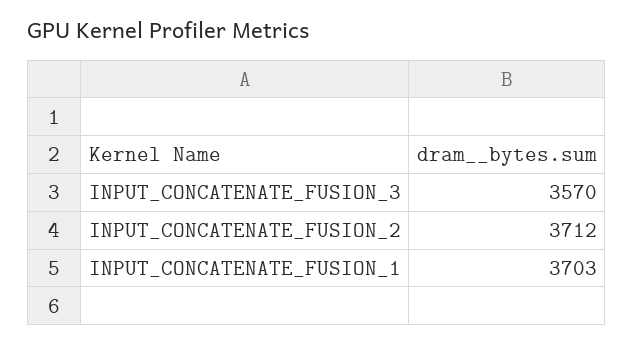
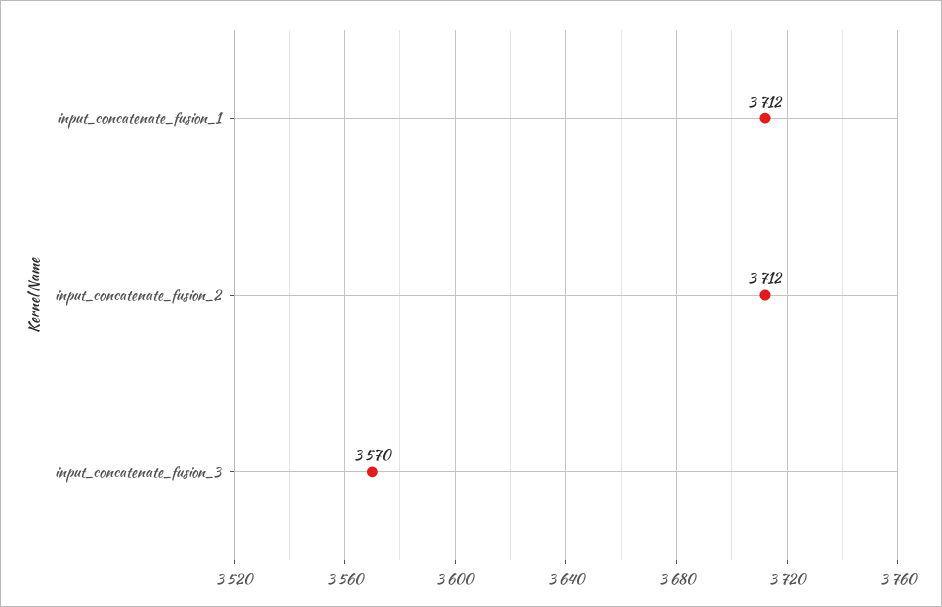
INPUT_CONCATENATE_FUSION_1: 3703 -> 3712

